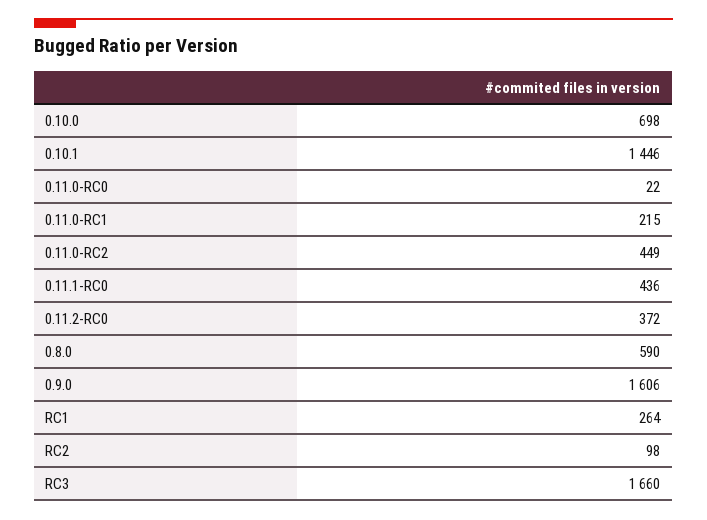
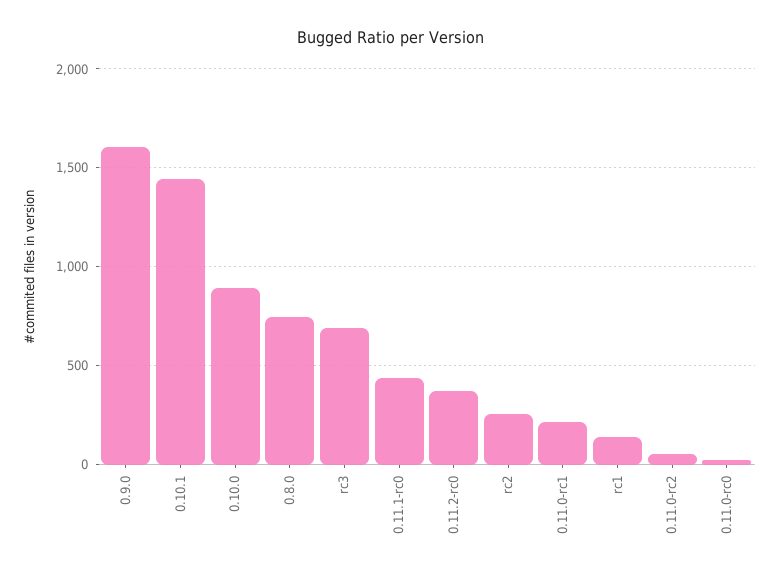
0.10.0: 698 -> 900
0.11.0-RC2: 449 -> 50
0.8.0: 590 -> 750
RC1: 264 -> 150
RC2: 98 -> 250
RC3: 1660 -> 700

